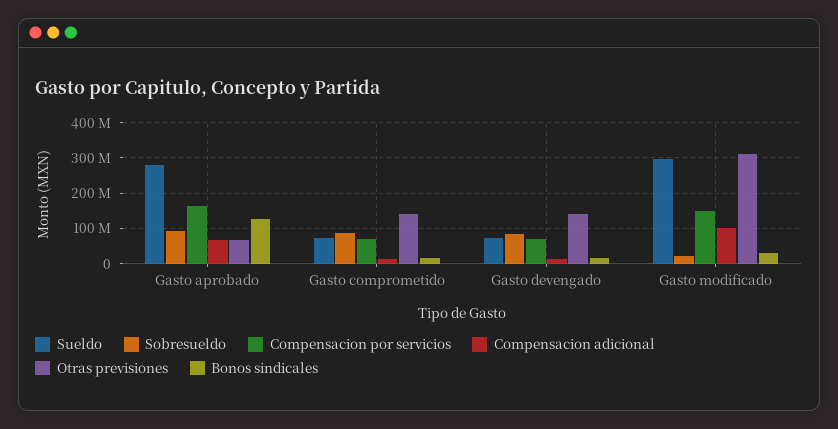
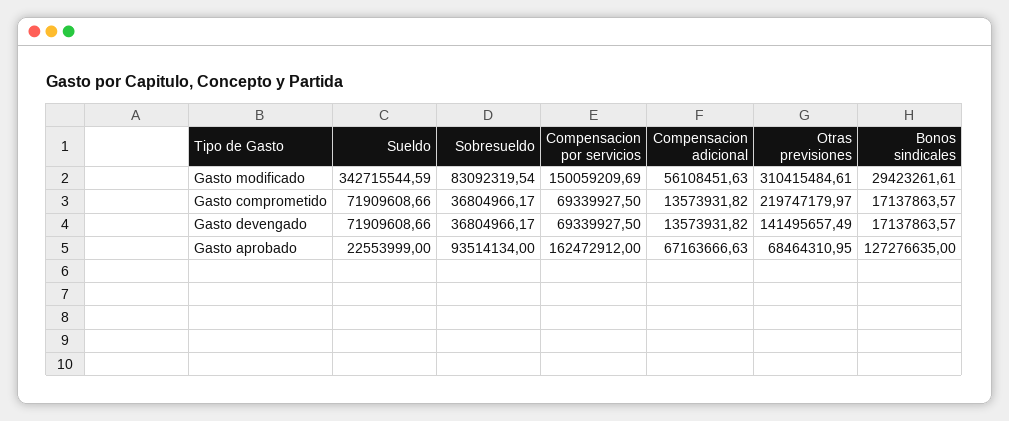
Sueldo, Gasto aprobado: 280000000 -> 22553999
Sobresueldo, Gasto comprometido: 80000000 -> 36804966.17
Otras previsiones, Gasto comprometido: 140000000 -> 219747179.97
Sobresueldo, Gasto devengado: 80000000 -> 36804966.17
Sueldo, Gasto modificado: 300000000 -> 342715544.59
Sobresueldo, Gasto modificado: 20000000 -> 83092319.54
Compensacion adicional, Gasto modificado: 100000000 -> 56108451.63

